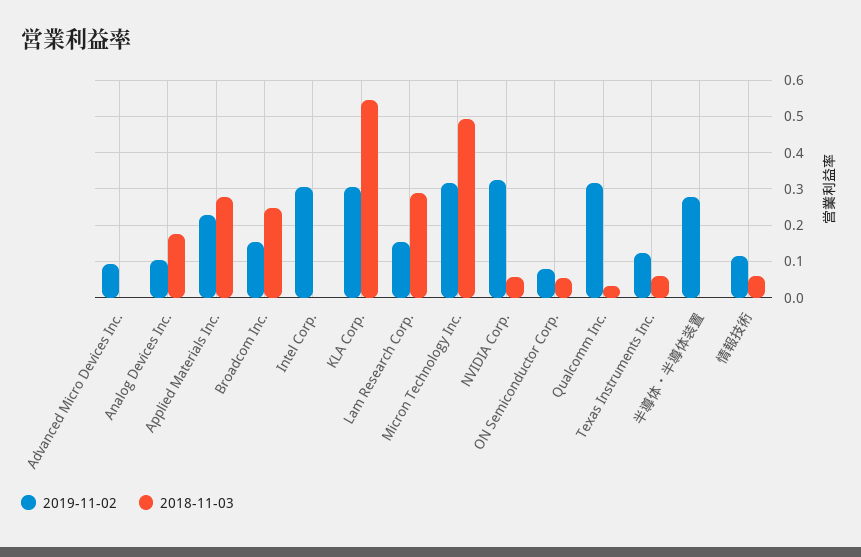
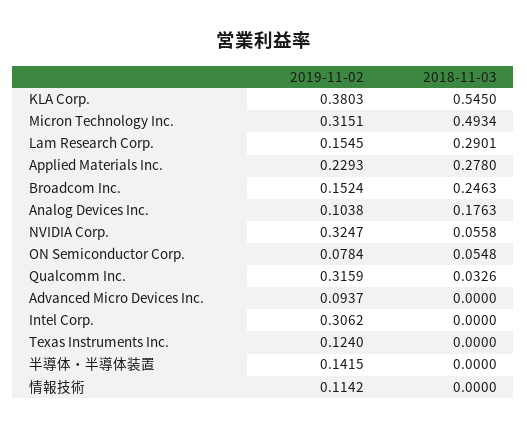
2019-11-02, KLA Corp.: 0.3 -> 0.3803
2018-11-03, Texas Instruments Inc.: 0.06 -> 0
2019-11-02, 半導体・半導体装置: 0.28 -> 0.1415
2018-11-03, 情報技術: 0.06 -> 0

